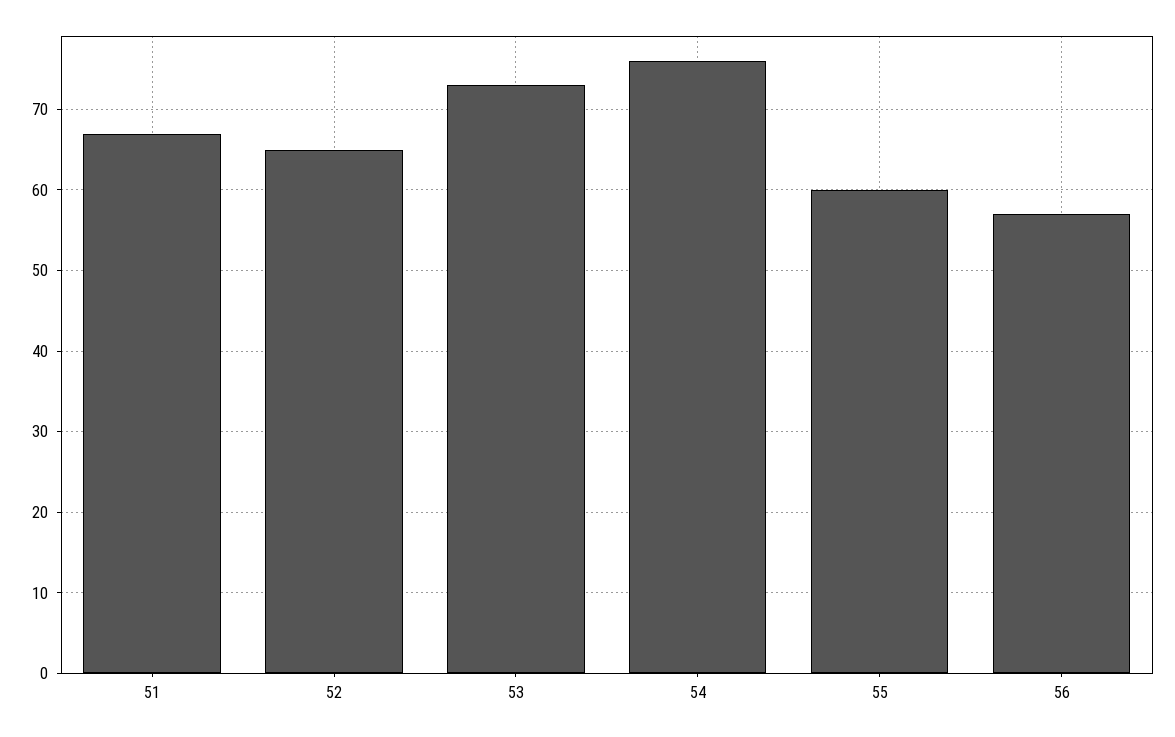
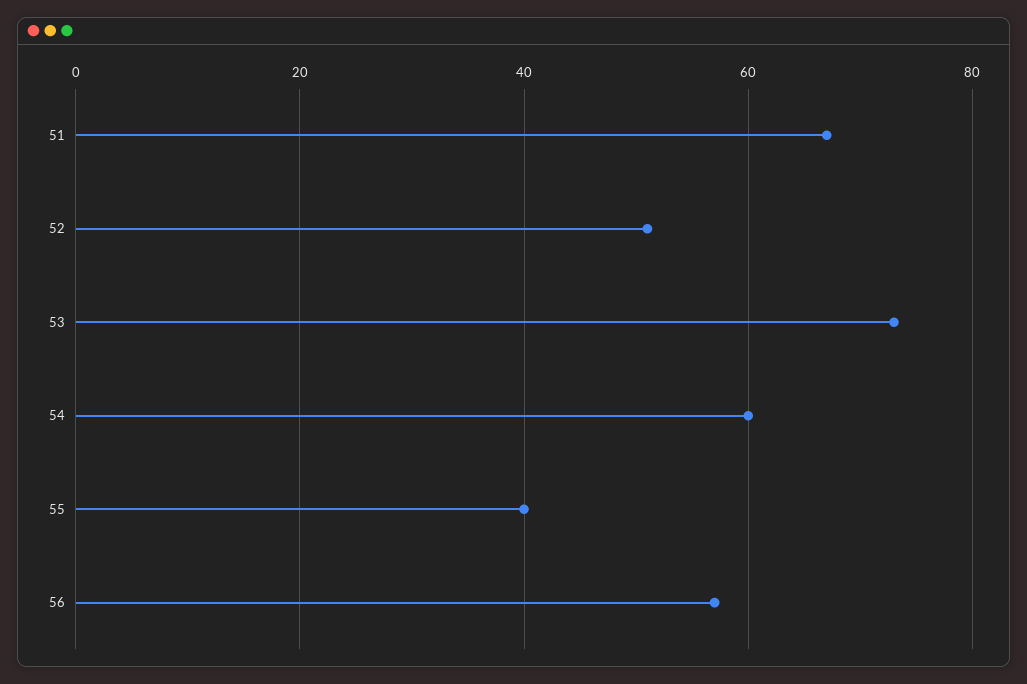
52: 65 -> 50
54: 76 -> 60
55: 60 -> 40

